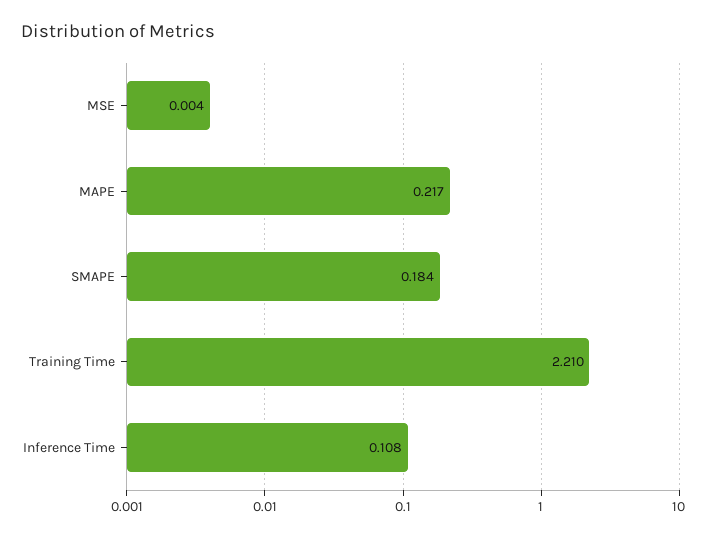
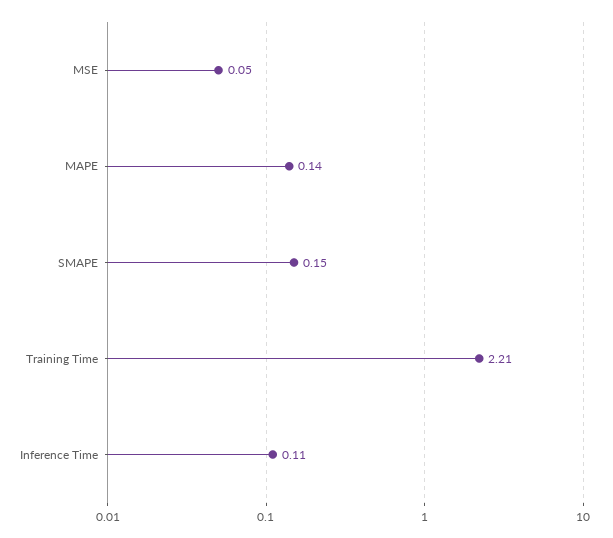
MSE: 0.004 -> 0.05
MAPE: 0.217 -> 0.14
SMAPE: 0.184 -> 0.15

